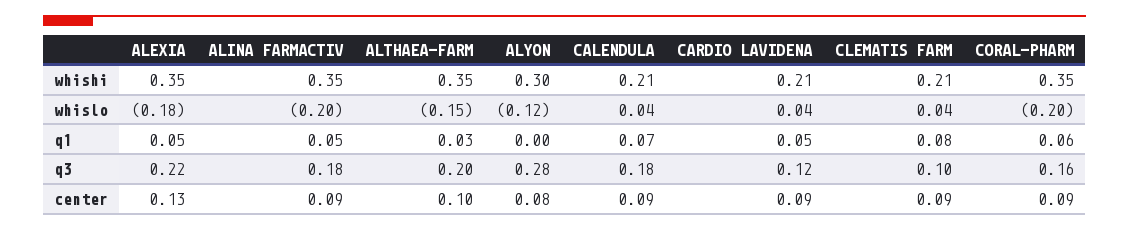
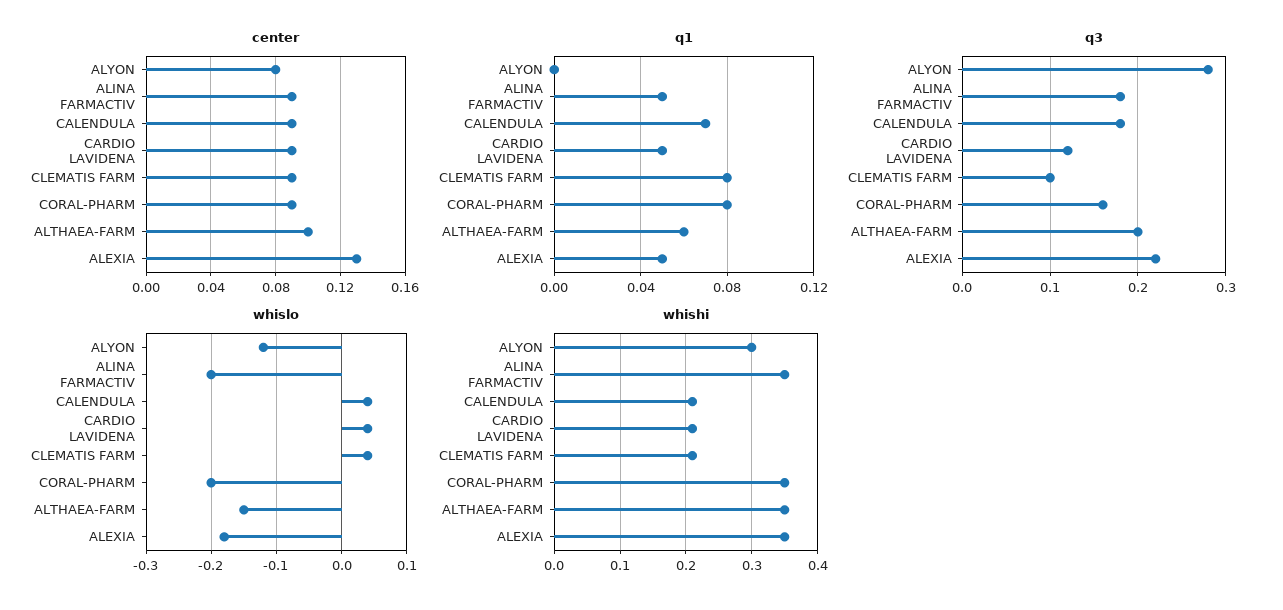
q1, ALTHAEA-FARM: 0.03 -> 0.06
q1, CORAL-PHARM: 0.06 -> 0.08

